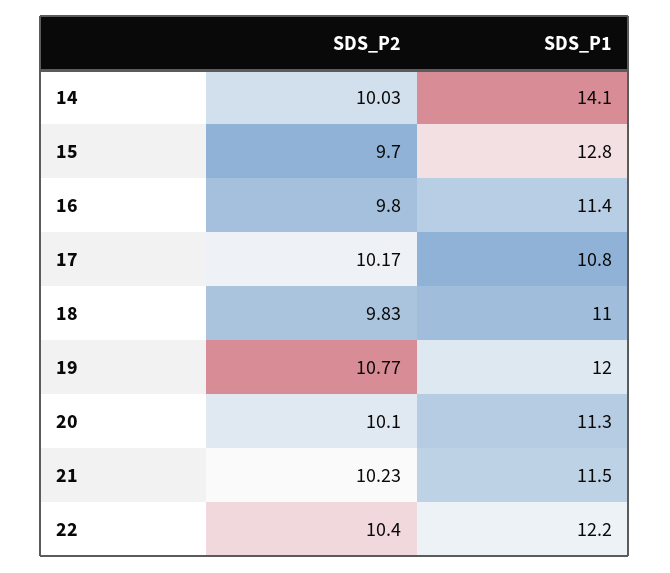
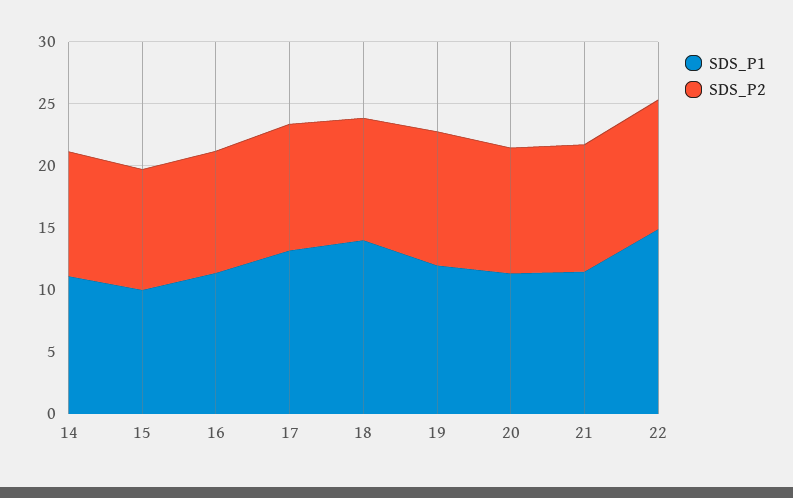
SDS_P1, 14: 14.1 -> 11
SDS_P1, 15: 12.8 -> 10
SDS_P1, 17: 10.8 -> 13
SDS_P1, 18: 11 -> 14
SDS_P1, 22: 12.2 -> 15

